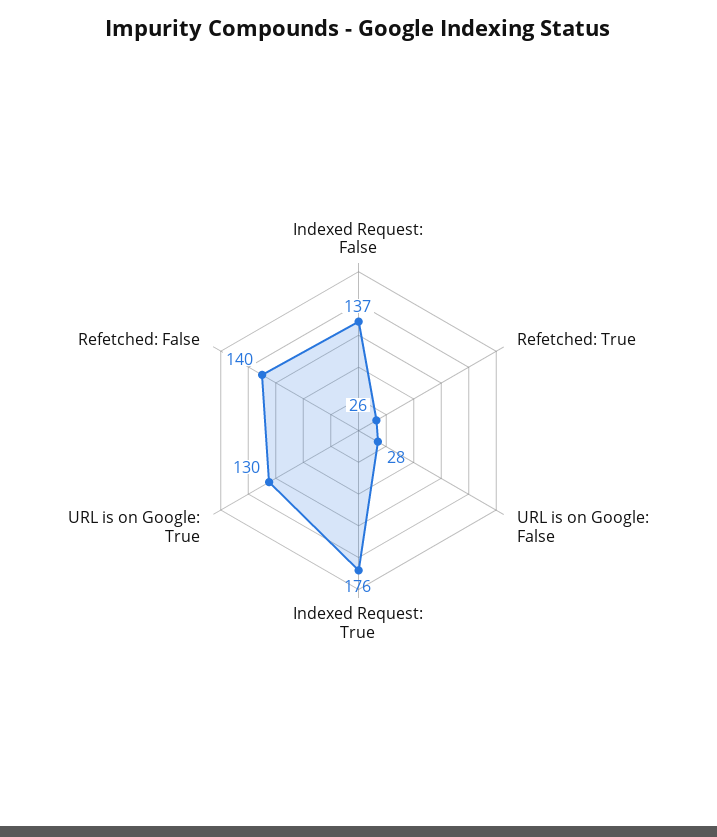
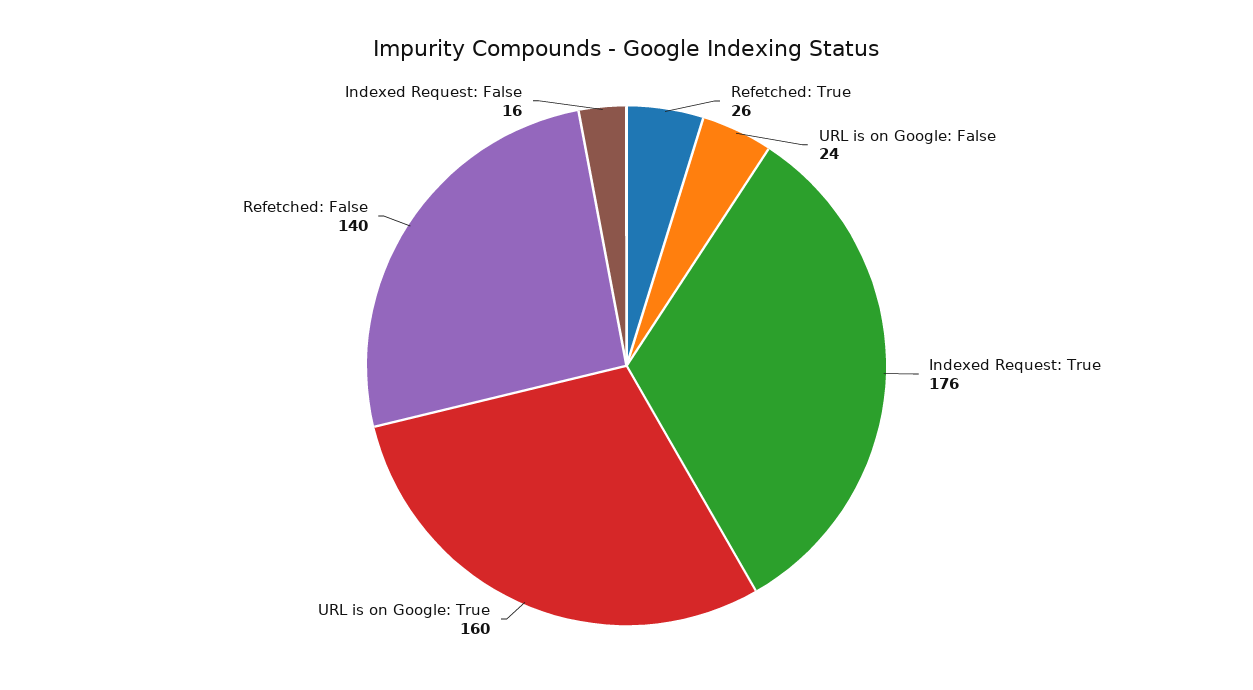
Indexed Request: False: 137 -> 16
URL is on Google: False: 28 -> 24
URL is on Google: True: 130 -> 160

